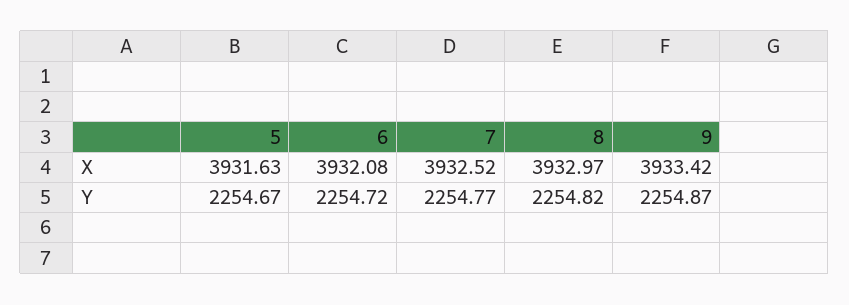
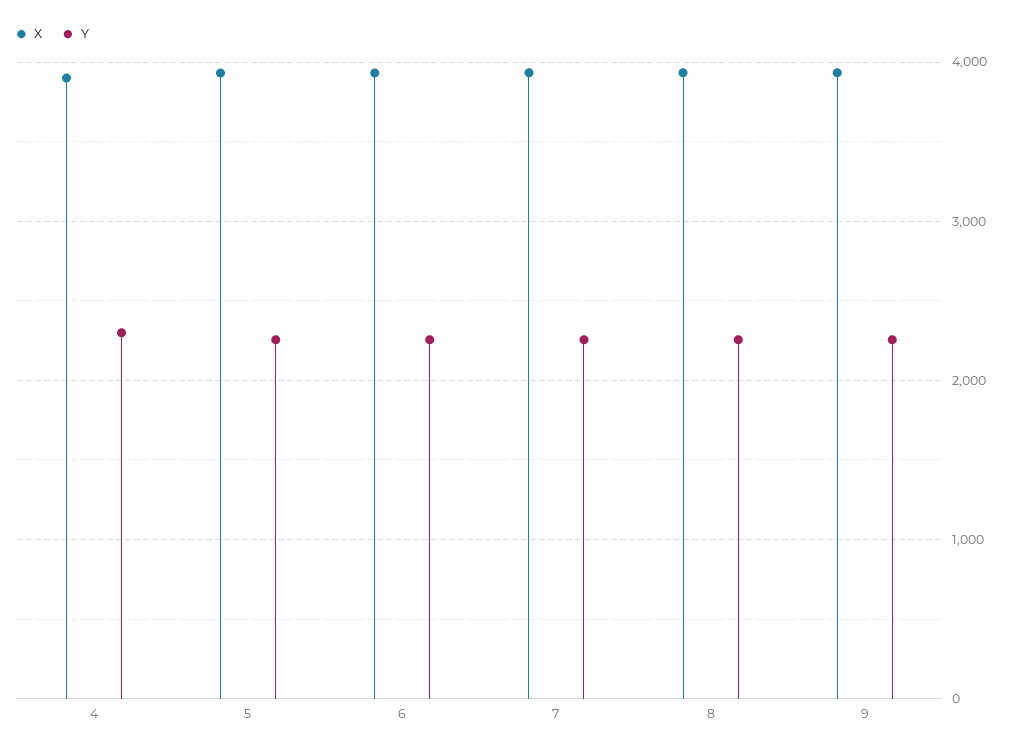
X, 4: none -> 3900
Y, 4: none -> 2300

